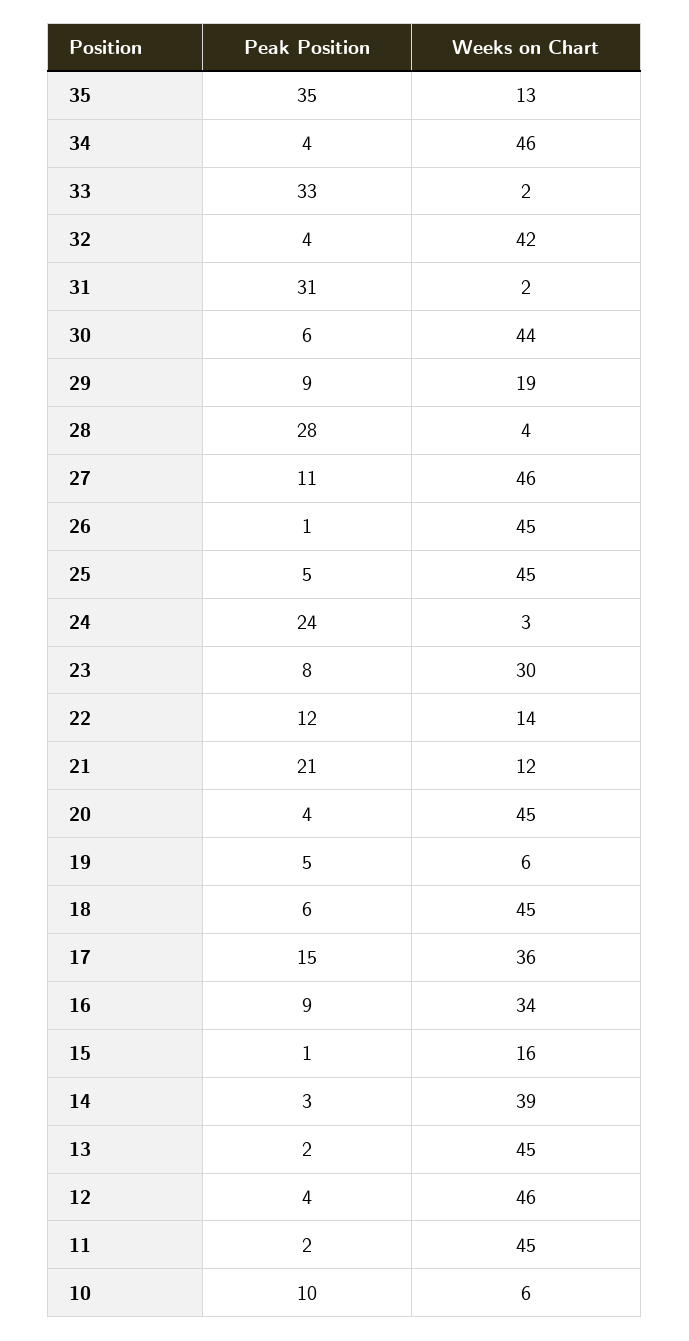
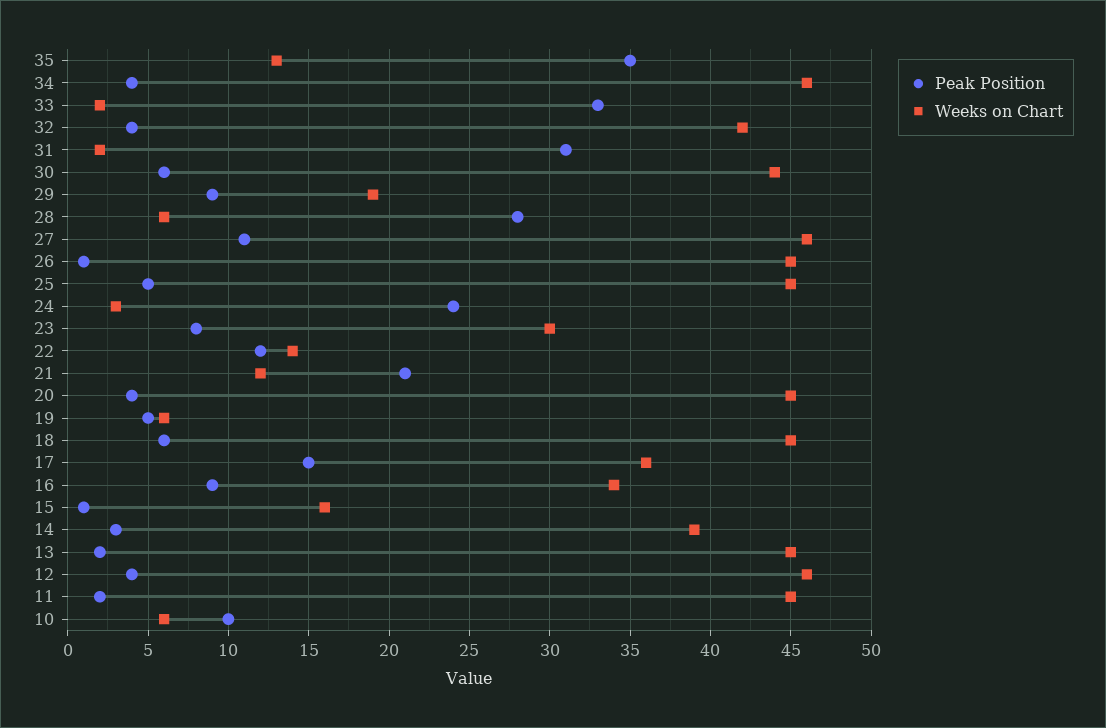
Weeks on Chart, 28: 4 -> 6

